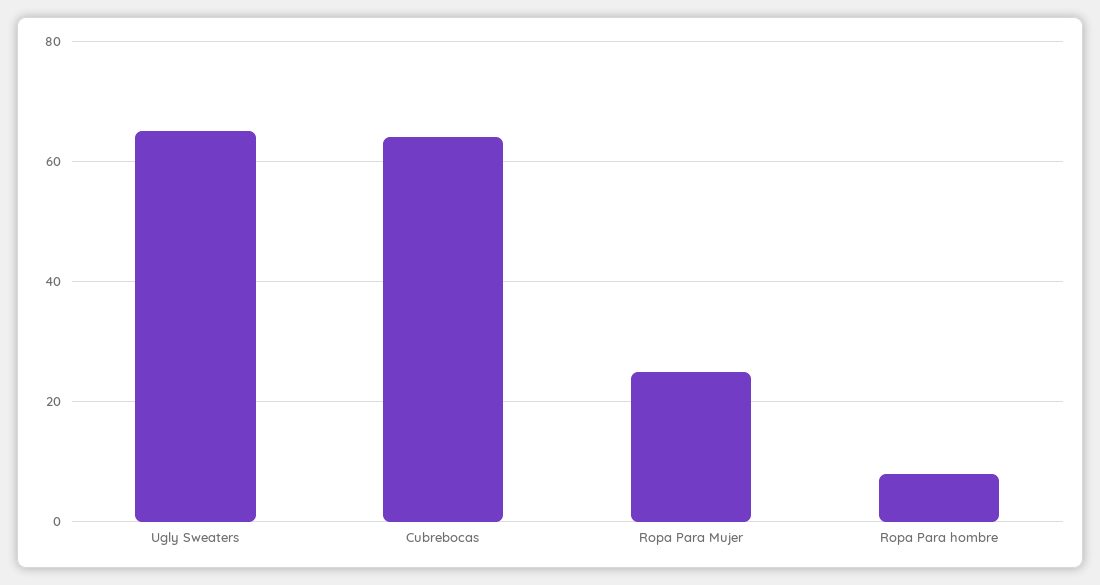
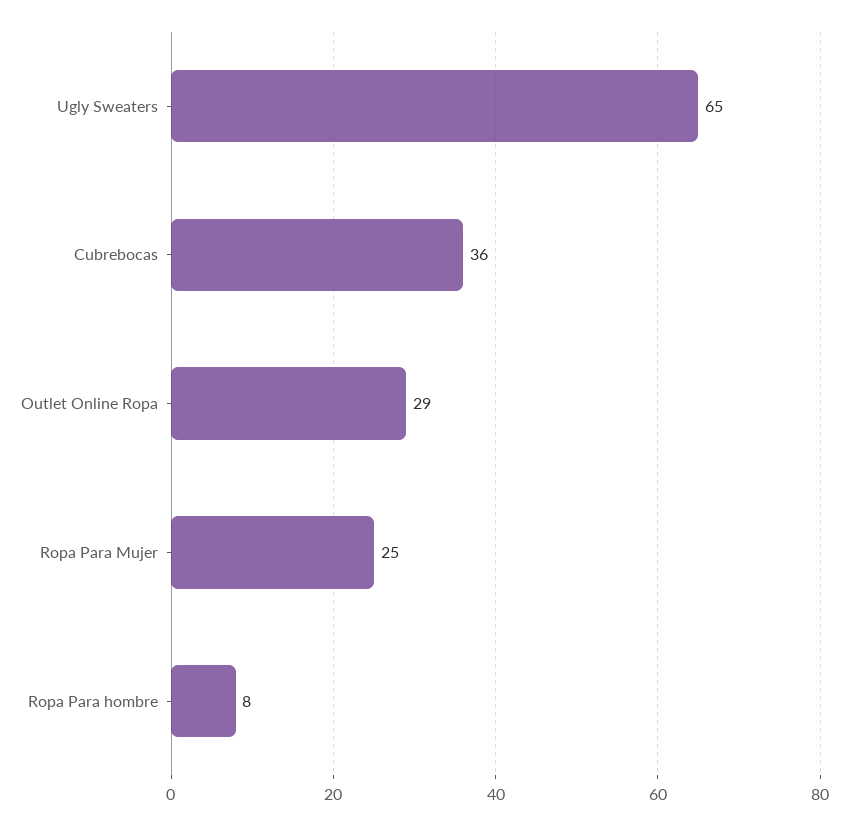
Cubrebocas: 65 -> 36
Outlet Online Ropa: none -> 29

